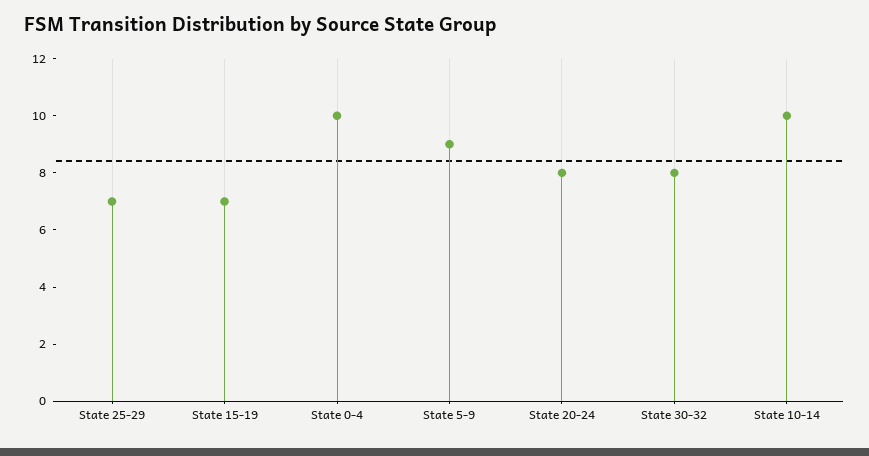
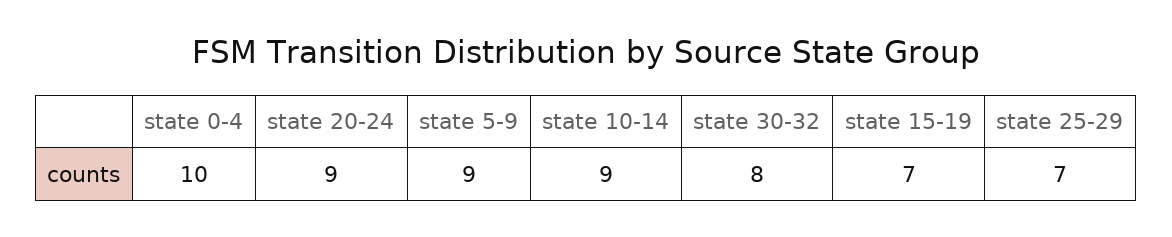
State 20-24: 8 -> 9
State 10-14: 10 -> 9

